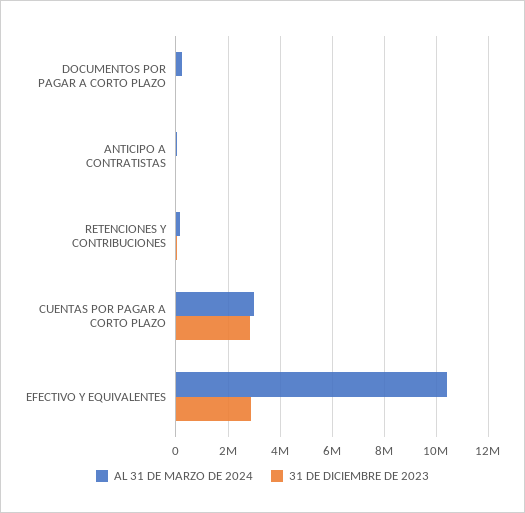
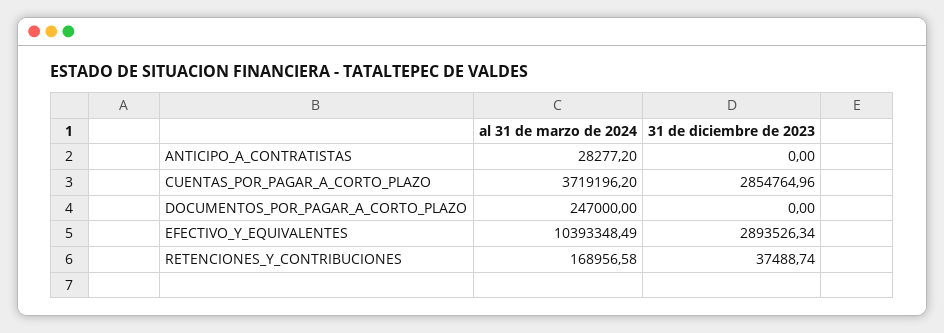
AL 31 DE MARZO DE 2024, CUENTAS POR PAGAR A CORTO PLAZO: 3000000 -> 3719196.2

